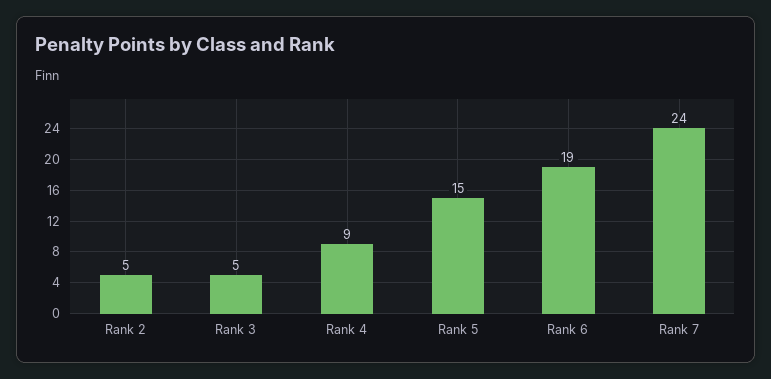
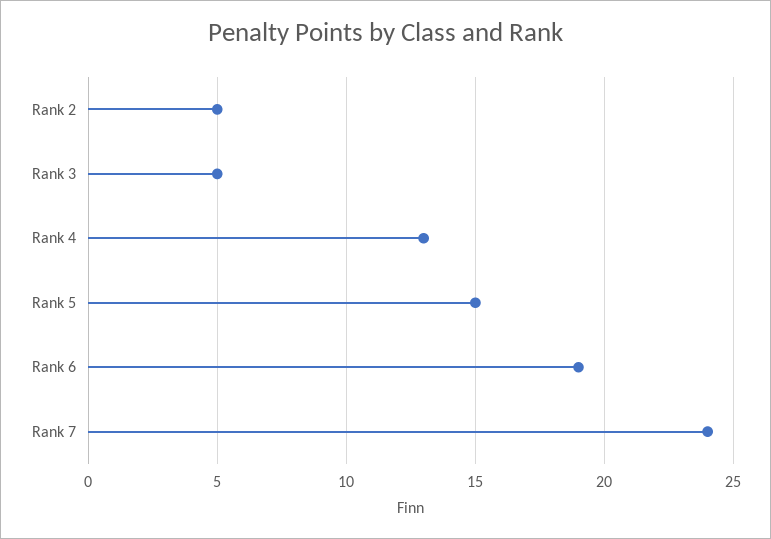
Rank 4: 9 -> 13

